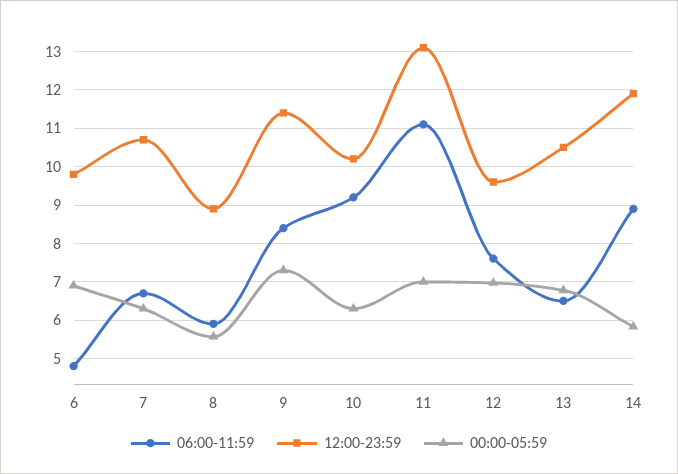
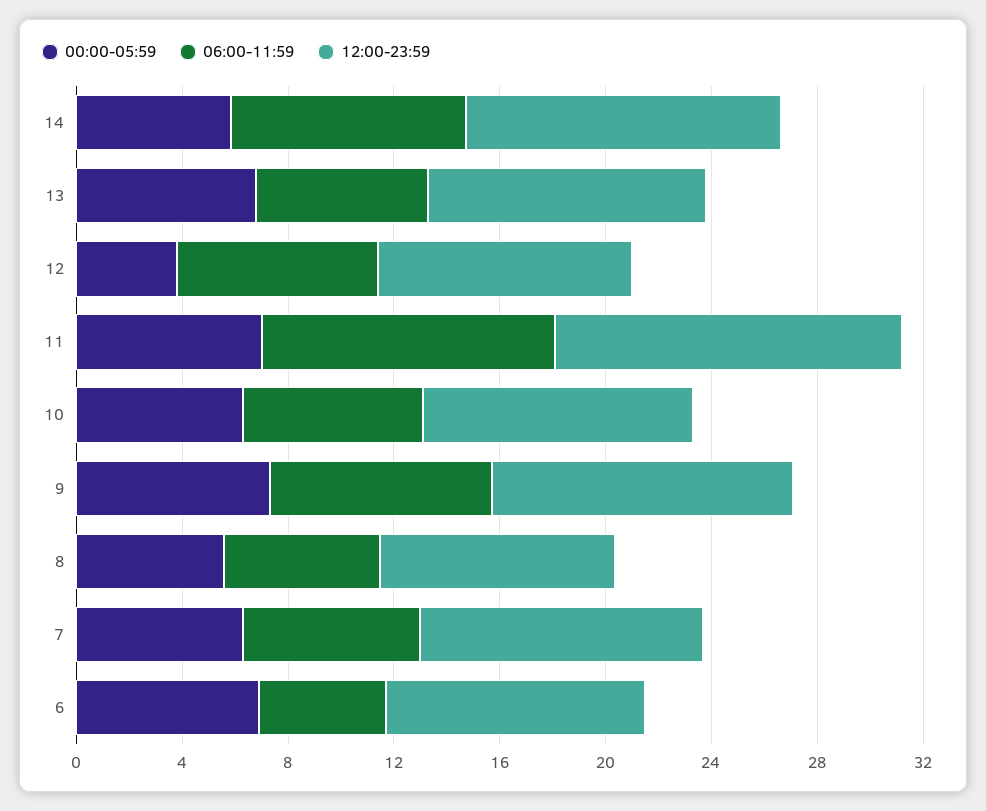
06:00-11:59, 10: 9.2 -> 7
00:00-05:59, 12: 7 -> 4

